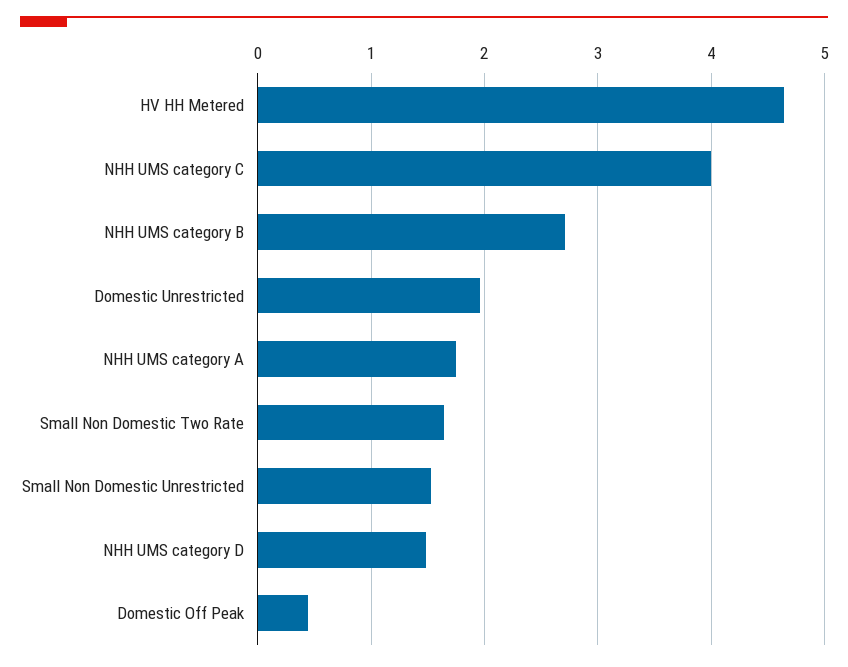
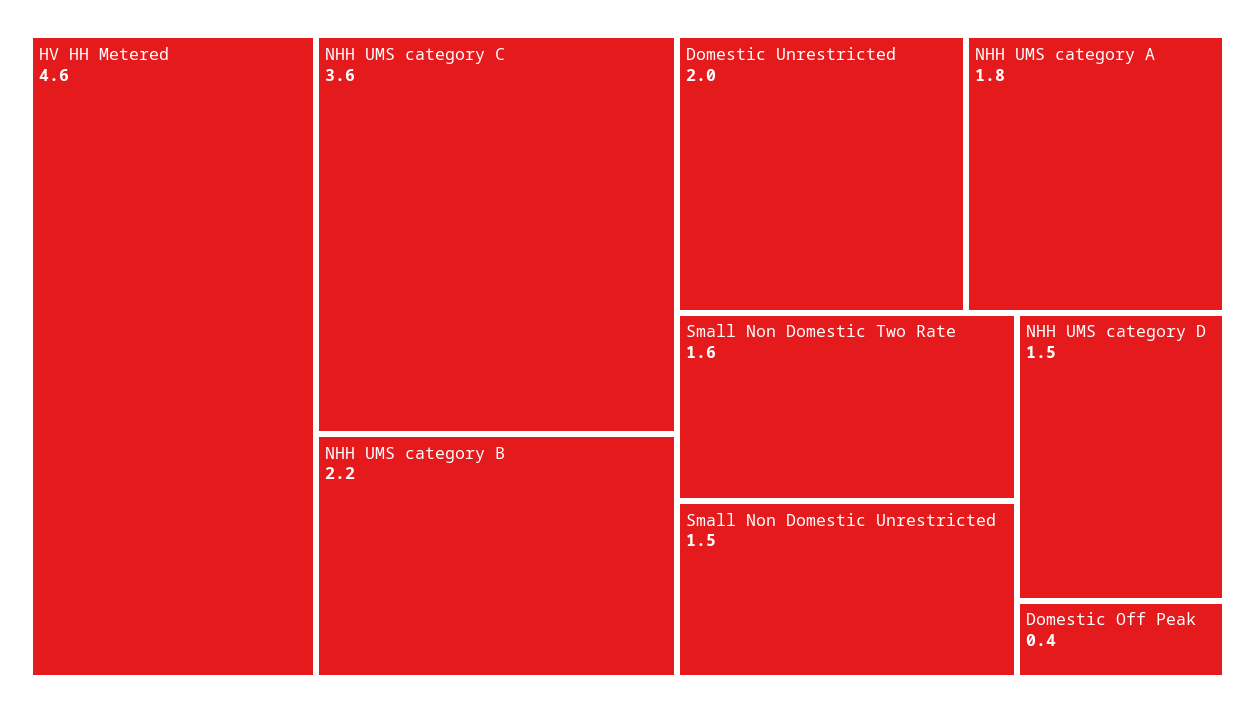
NHH UMS category C: 4 -> 3.6
NHH UMS category B: 2.7 -> 2.2

